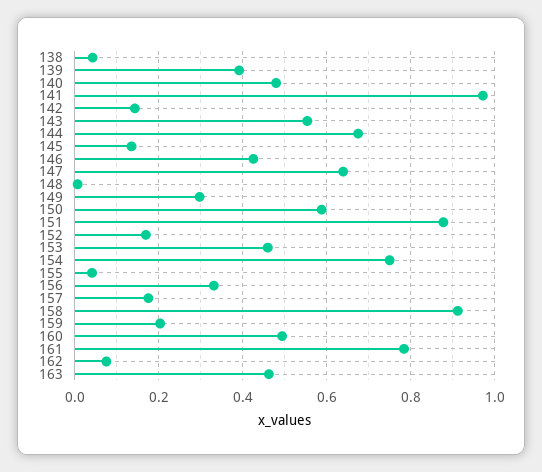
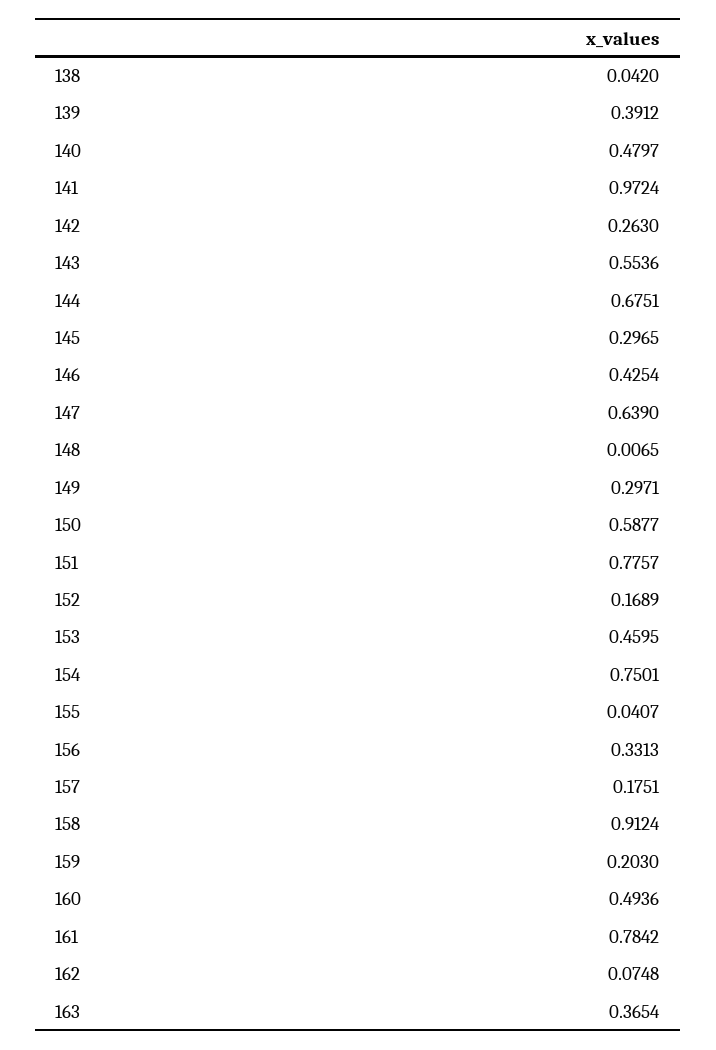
142: 0.14 -> 0.263
145: 0.14 -> 0.2965
151: 0.88 -> 0.7757
163: 0.46 -> 0.3654

